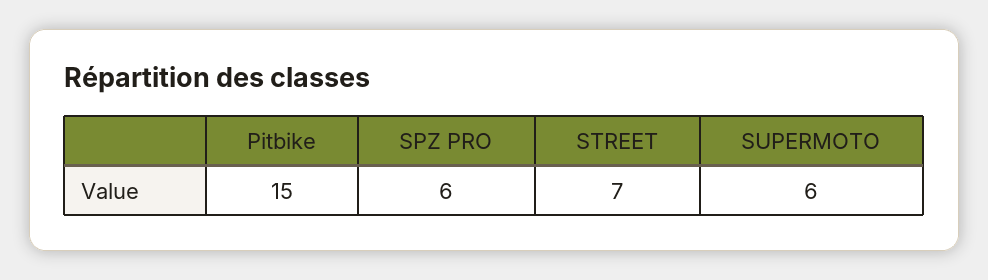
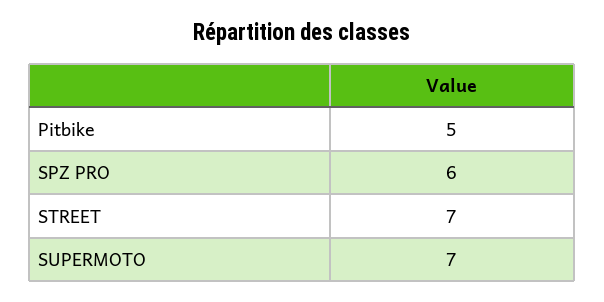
Pitbike: 15 -> 5
SUPERMOTO: 6 -> 7

